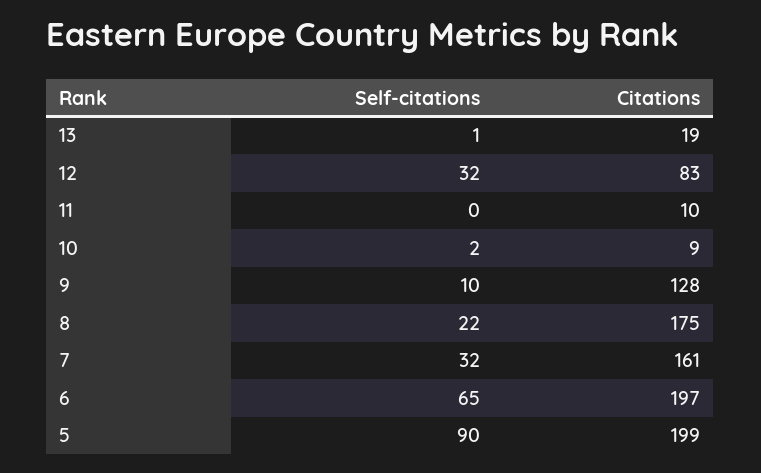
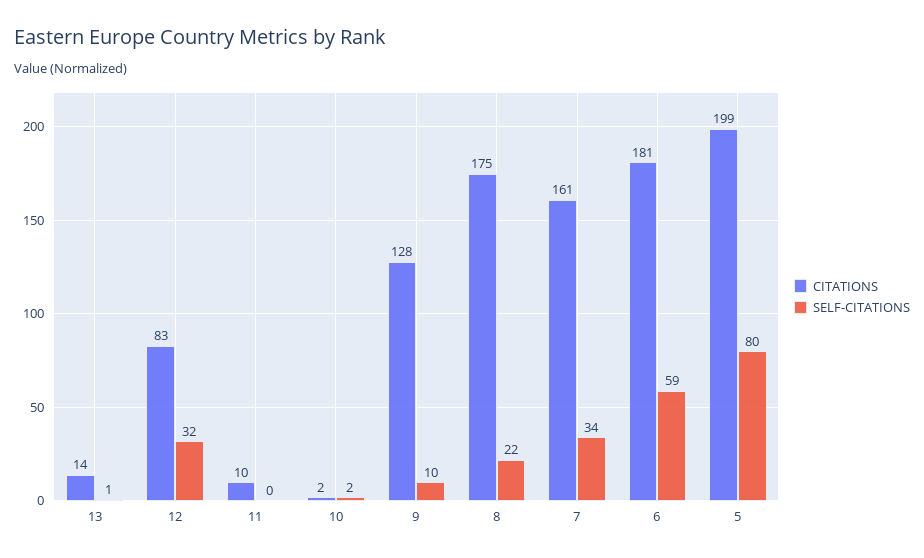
Citations, 13: 19 -> 14
Citations, 10: 9 -> 2
Self-citations, 7: 32 -> 34
Self-citations, 6: 65 -> 59
Citations, 6: 197 -> 181
Self-citations, 5: 90 -> 80

